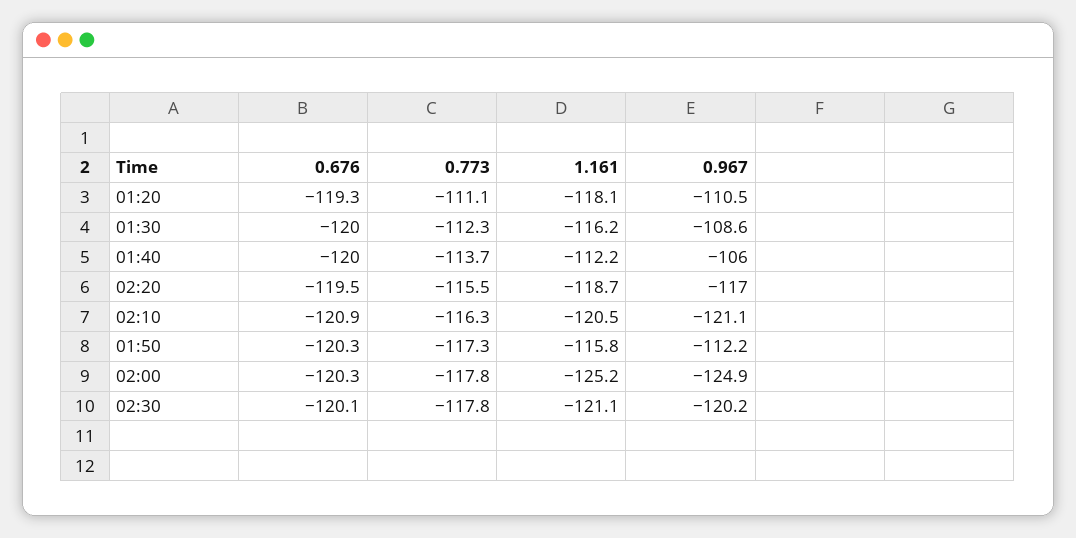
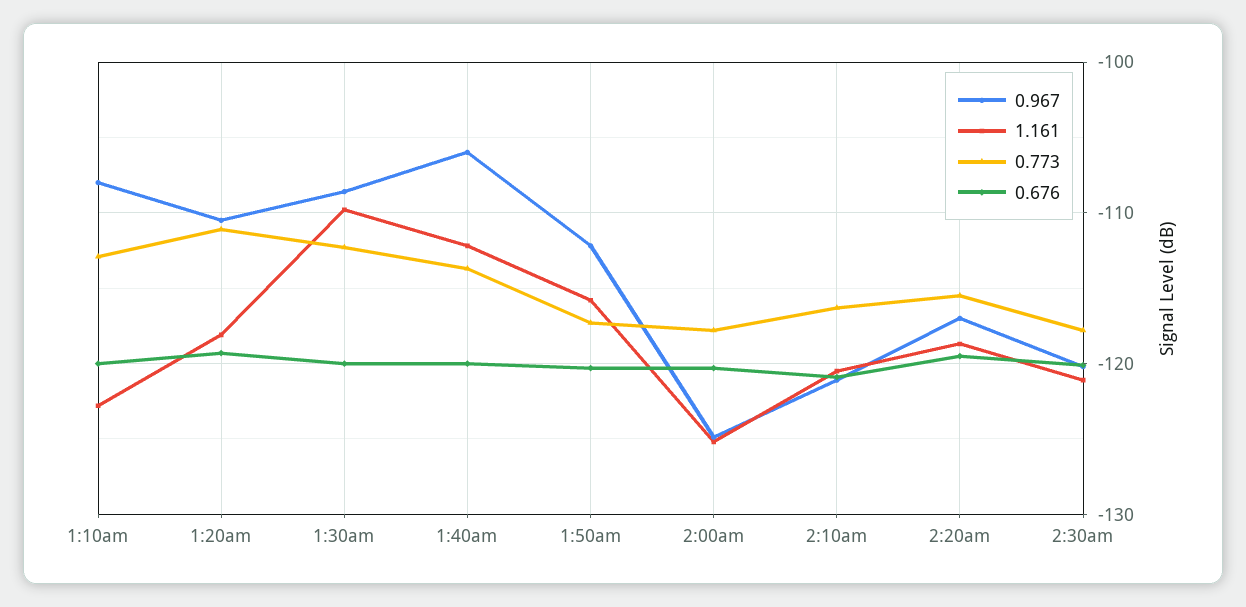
1.161, 01:30: -116.2 -> -110
0.967, 1:10am: none -> -108
1.161, 1:10am: none -> -123
0.773, 1:10am: none -> -113
0.676, 1:10am: none -> -120

